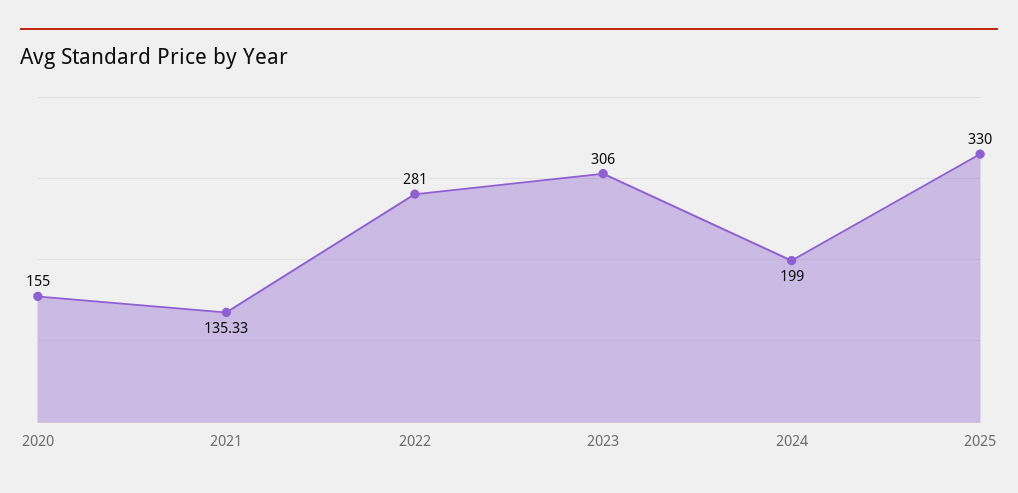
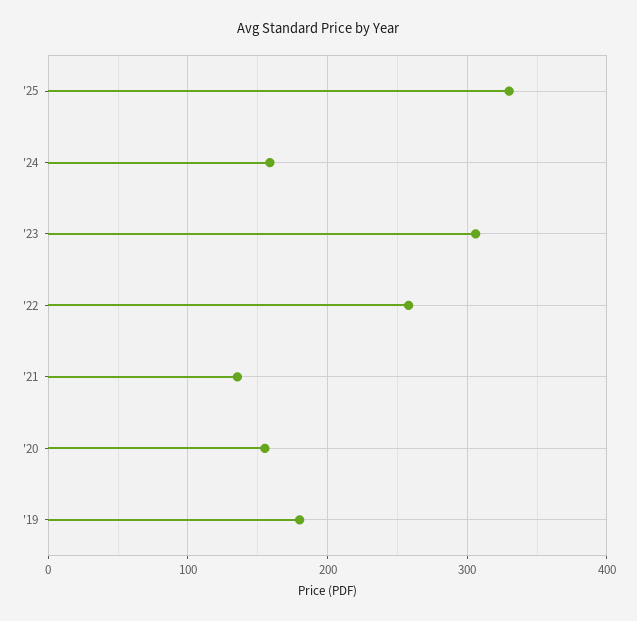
2022: 281 -> 260
2024: 199 -> 160
'19: none -> 180

